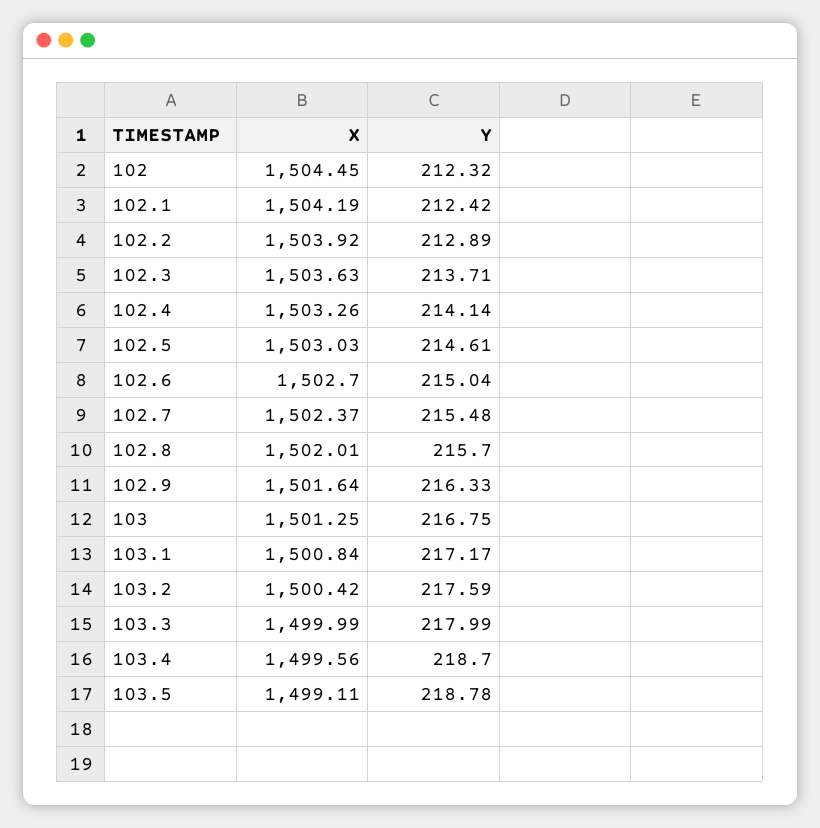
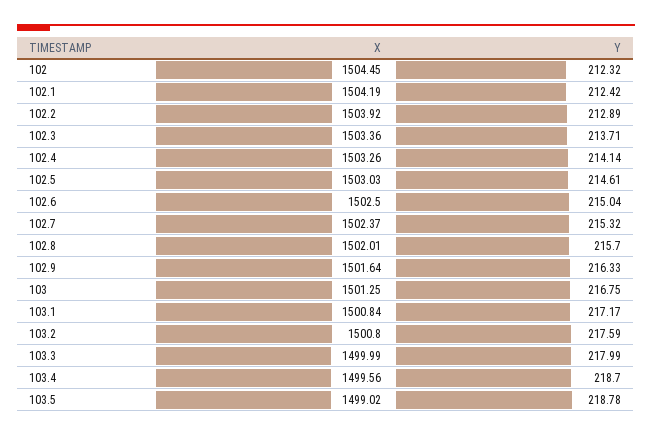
X, 102.3: 1503.63 -> 1503.36
X, 102.6: 1502.7 -> 1502.5
Y, 102.7: 215.48 -> 215.32
X, 103.2: 1500.42 -> 1500.8
X, 103.5: 1499.11 -> 1499.02

